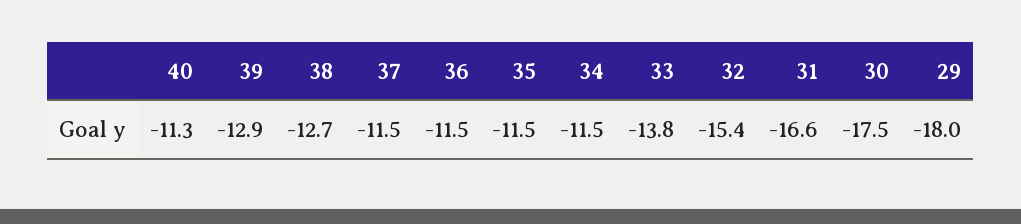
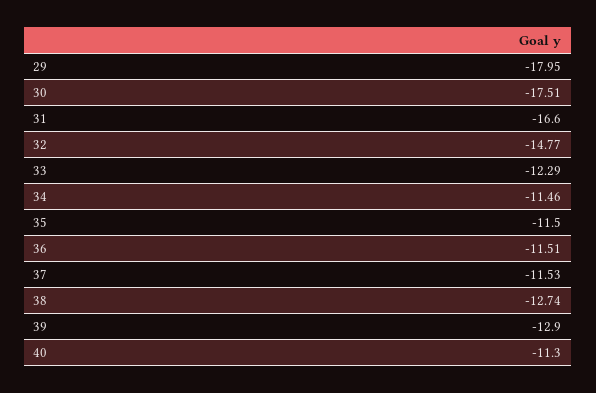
33: -13.8 -> -12.29
32: -15.4 -> -14.77

